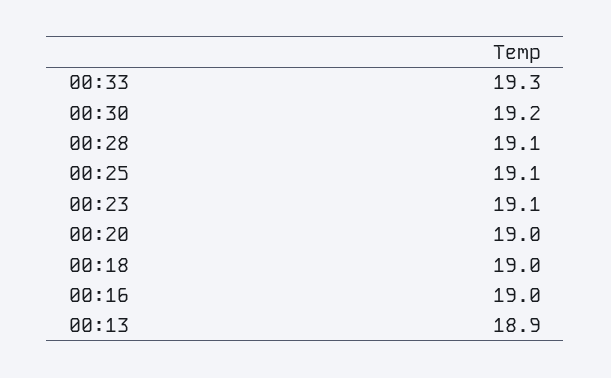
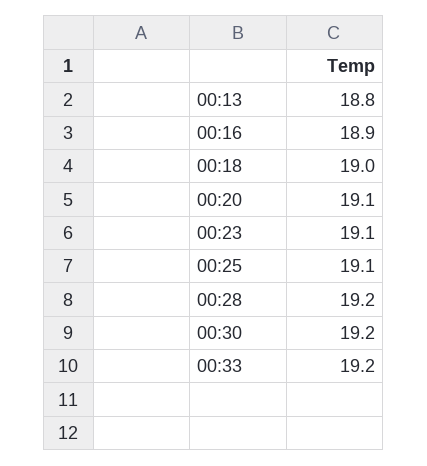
00:33: 19.3 -> 19.2
00:28: 19.1 -> 19.2
00:20: 19 -> 19.1
00:16: 19 -> 18.9
00:13: 18.9 -> 18.8

